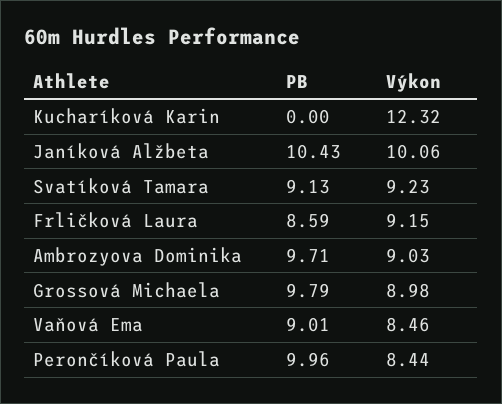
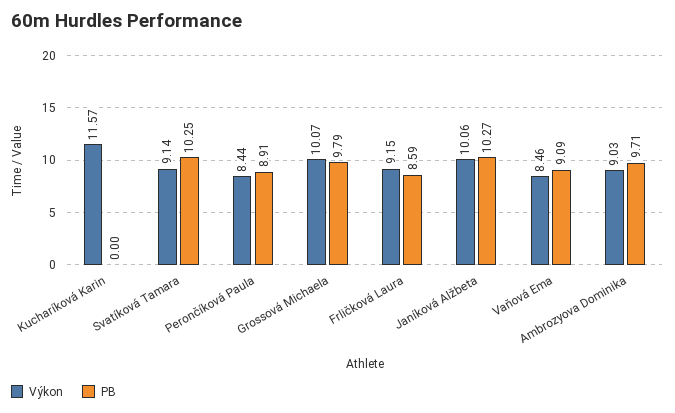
Výkon, Kucharíková Karin: 12.32 -> 11.57
PB, Janíková Alžbeta: 10.43 -> 10.27
PB, Svatíková Tamara: 9.13 -> 10.25
Výkon, Svatíková Tamara: 9.23 -> 9.14
Výkon, Grossová Michaela: 8.98 -> 10.07
PB, Vaňová Ema: 9.01 -> 9.09
PB, Perončíková Paula: 9.96 -> 8.91

